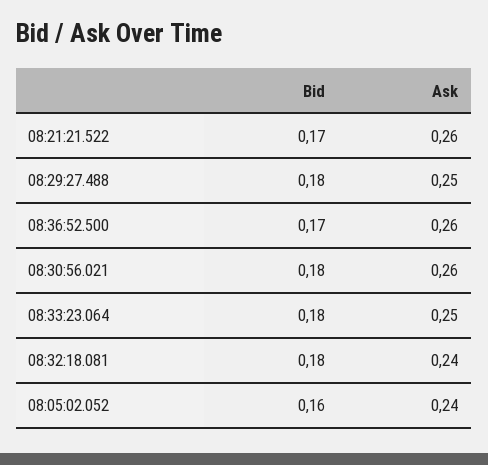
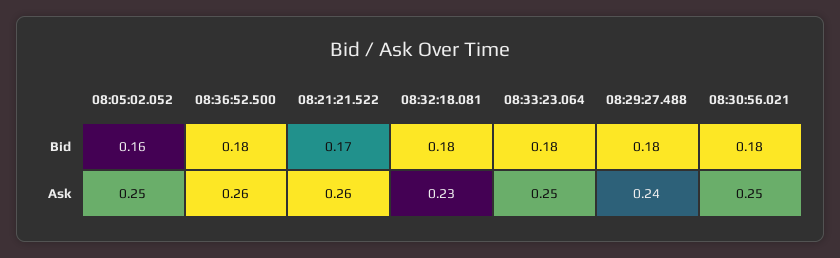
Ask, 08:29:27.488: 0.25 -> 0.24
Bid, 08:36:52.500: 0.17 -> 0.18
Ask, 08:30:56.021: 0.26 -> 0.25
Ask, 08:32:18.081: 0.24 -> 0.23
Ask, 08:05:02.052: 0.24 -> 0.25

